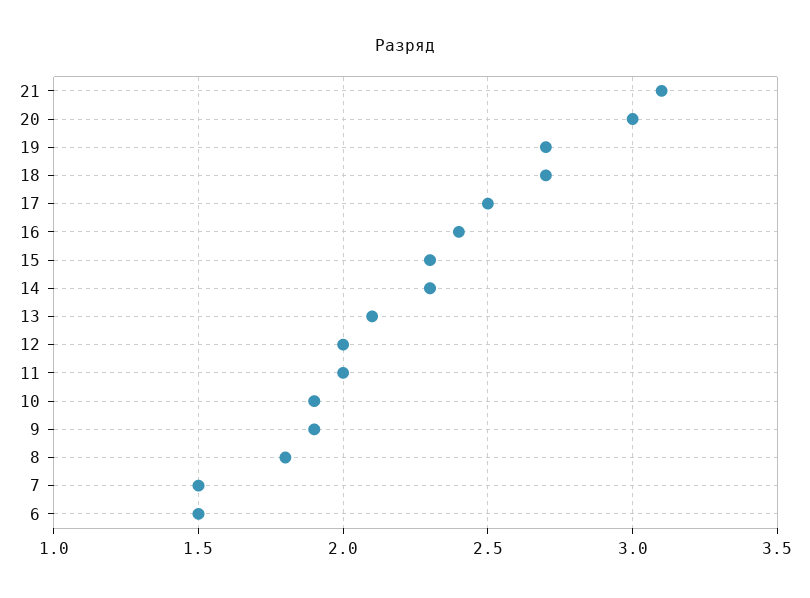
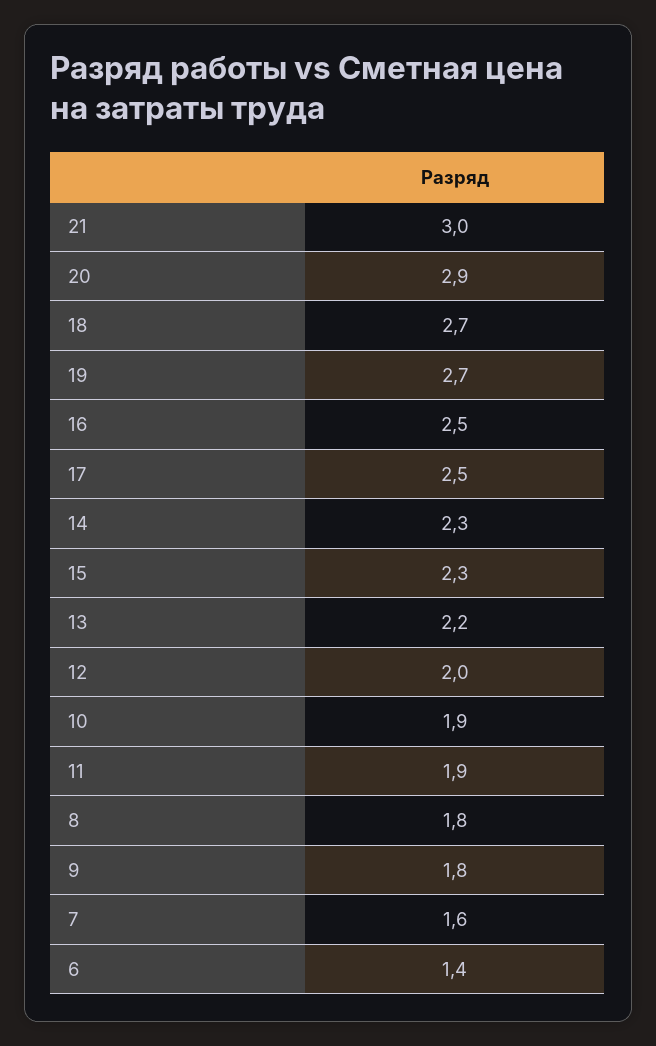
21: 3.1 -> 3
20: 3 -> 2.9
16: 2.4 -> 2.5
13: 2.1 -> 2.2
11: 2 -> 1.9
9: 1.9 -> 1.8
7: 1.5 -> 1.6
6: 1.5 -> 1.4

